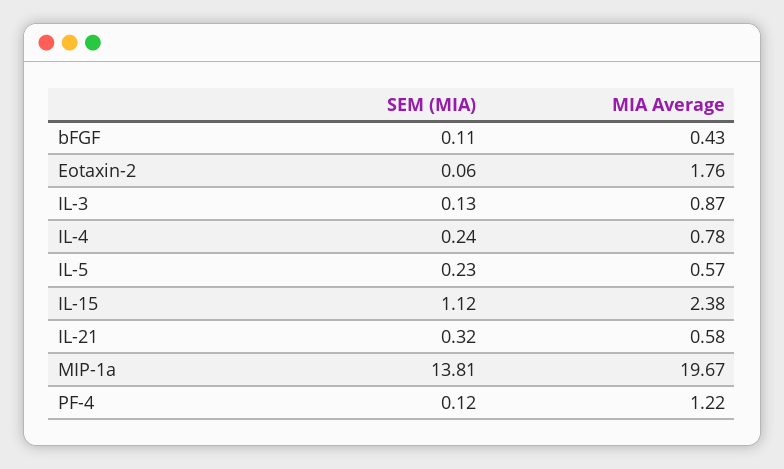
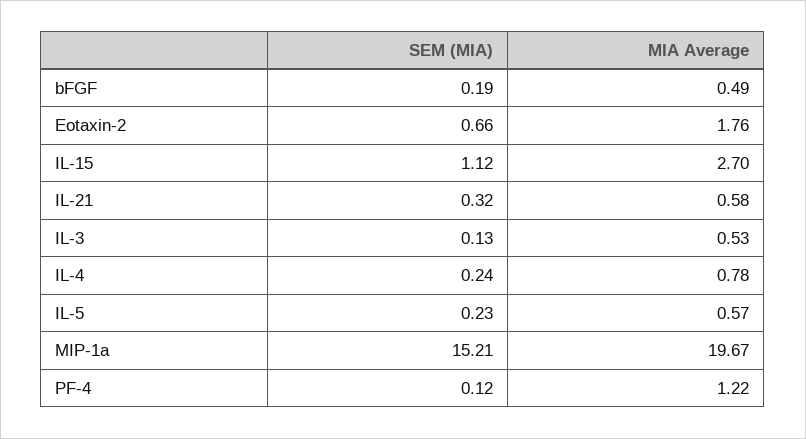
SEM (MIA), bFGF: 0.11 -> 0.19
MIA Average, bFGF: 0.43 -> 0.49
SEM (MIA), Eotaxin-2: 0.06 -> 0.66
MIA Average, IL-3: 0.87 -> 0.53
MIA Average, IL-15: 2.38 -> 2.7
SEM (MIA), MIP-1a: 13.81 -> 15.21

